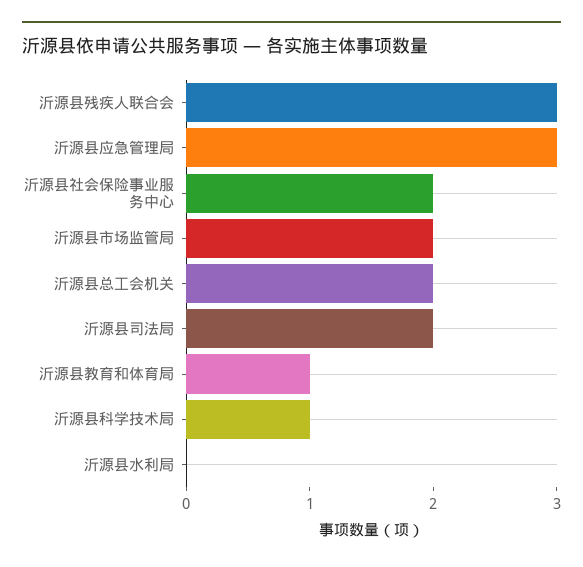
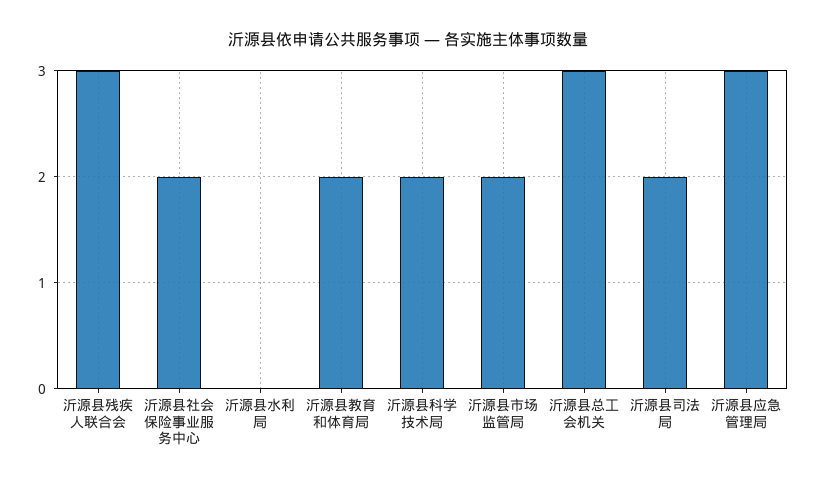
沂源县总工会机关: 2 -> 3
沂源县教育和体育局: 1 -> 2
沂源县科学技术局: 1 -> 2

